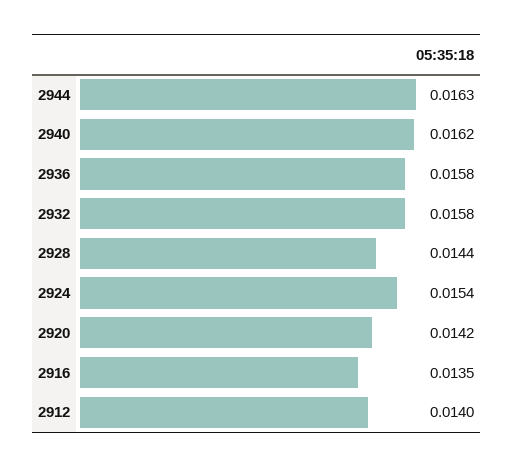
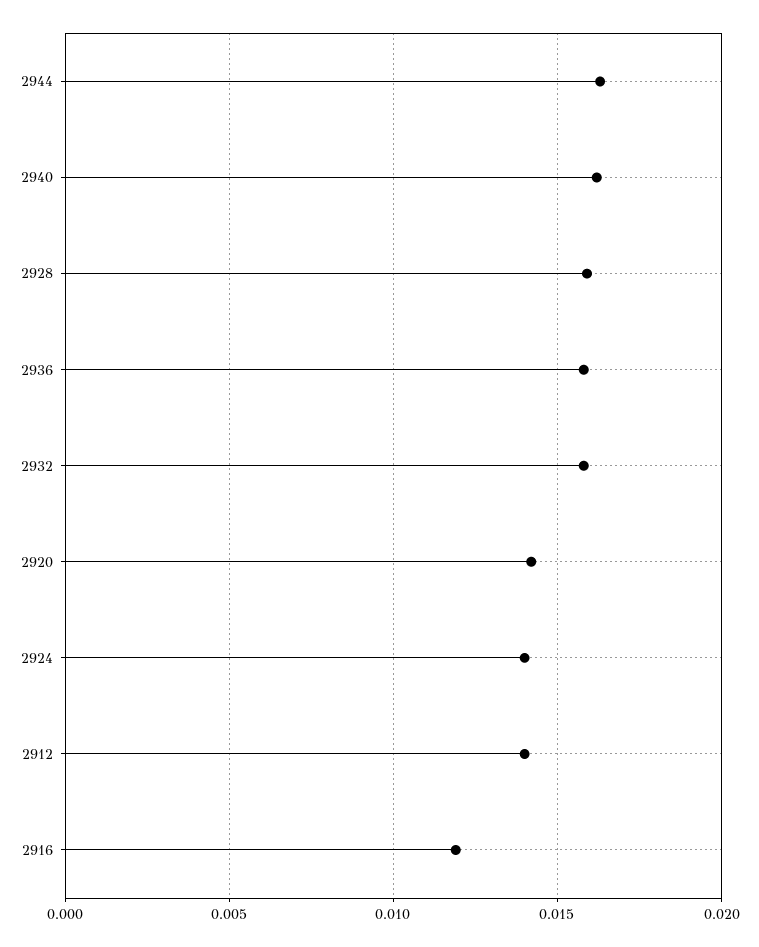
2928: 0.0144 -> 0.016
2924: 0.0154 -> 0.014
2916: 0.0135 -> 0.012

